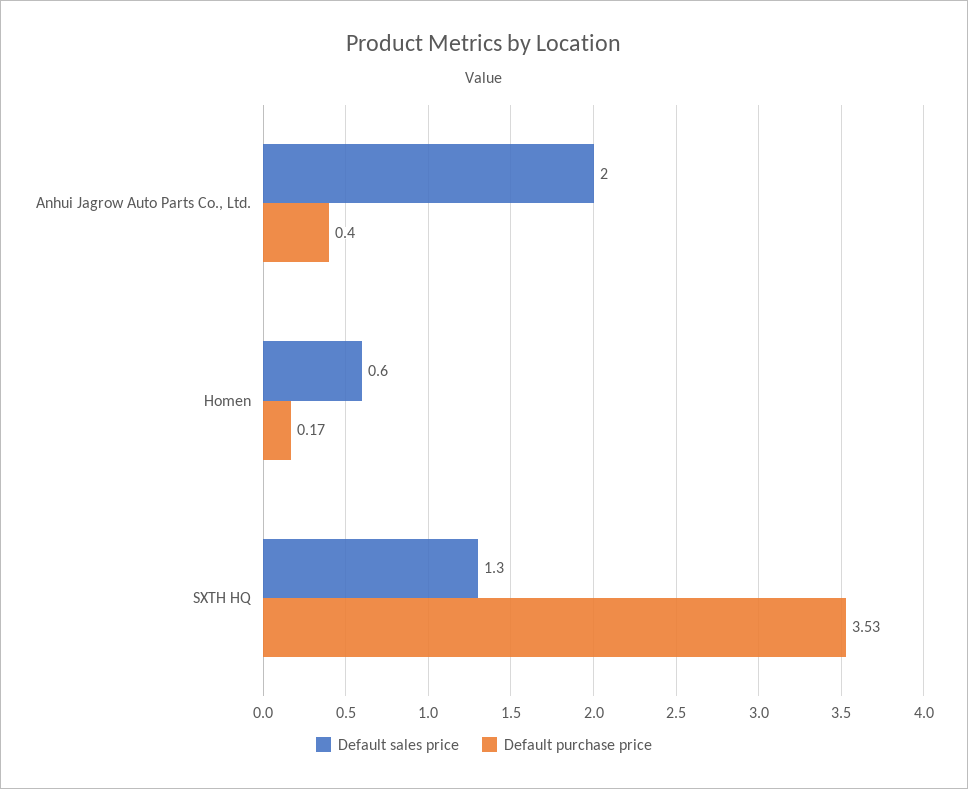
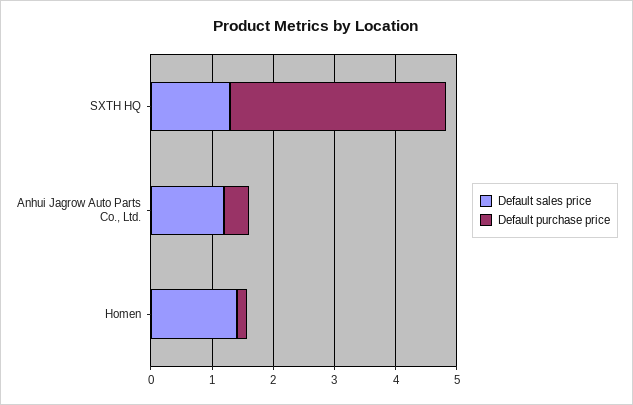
Default sales price, Anhui Jagrow Auto Parts Co., Ltd.: 2 -> 1.2
Default sales price, Homen: 0.6 -> 1.4

